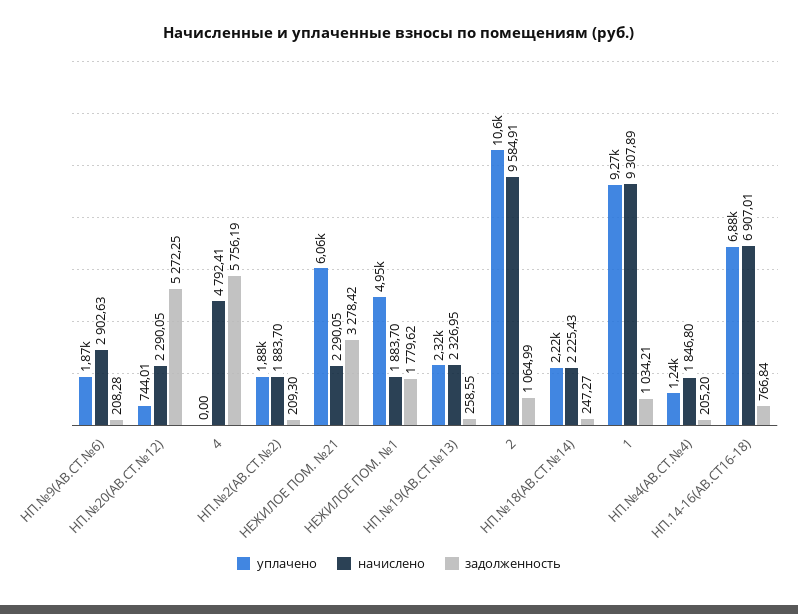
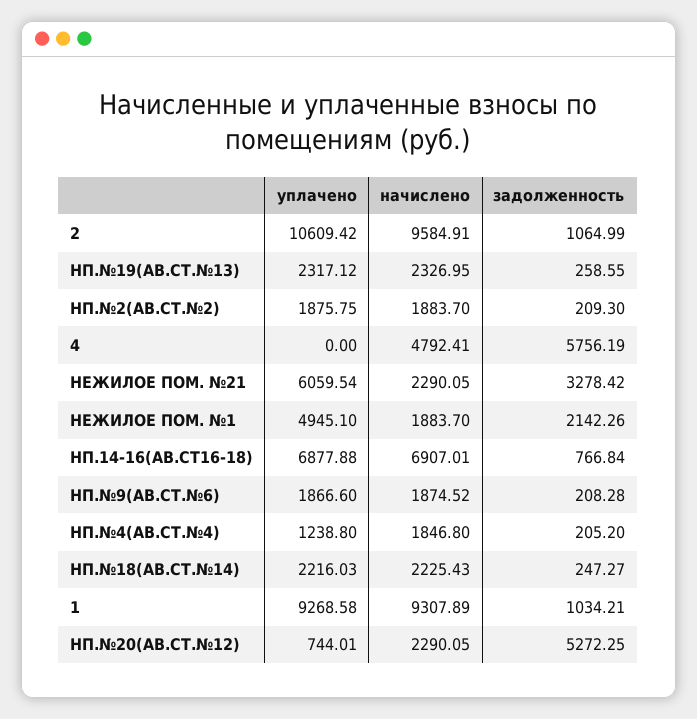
начислено, НП.№9(АВ.СТ.№6): 2902.63 -> 1874.52
задолженность, НЕЖИЛОЕ ПОМ. №1: 1779.62 -> 2142.26

